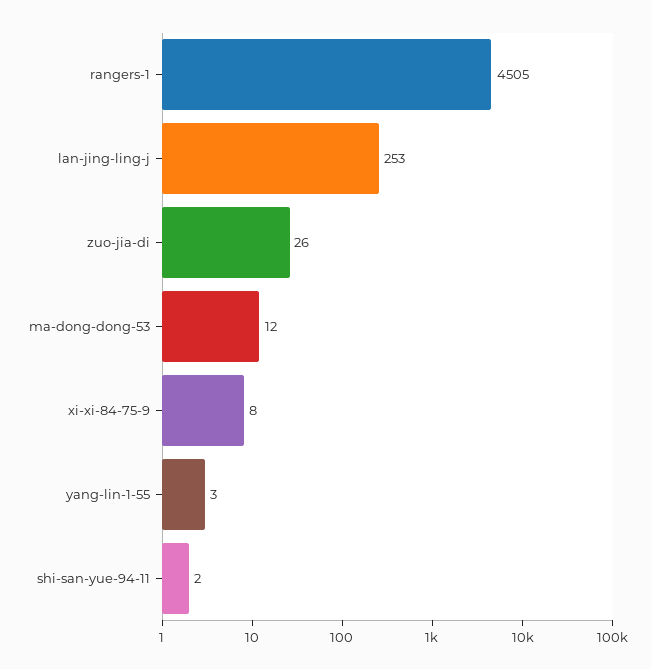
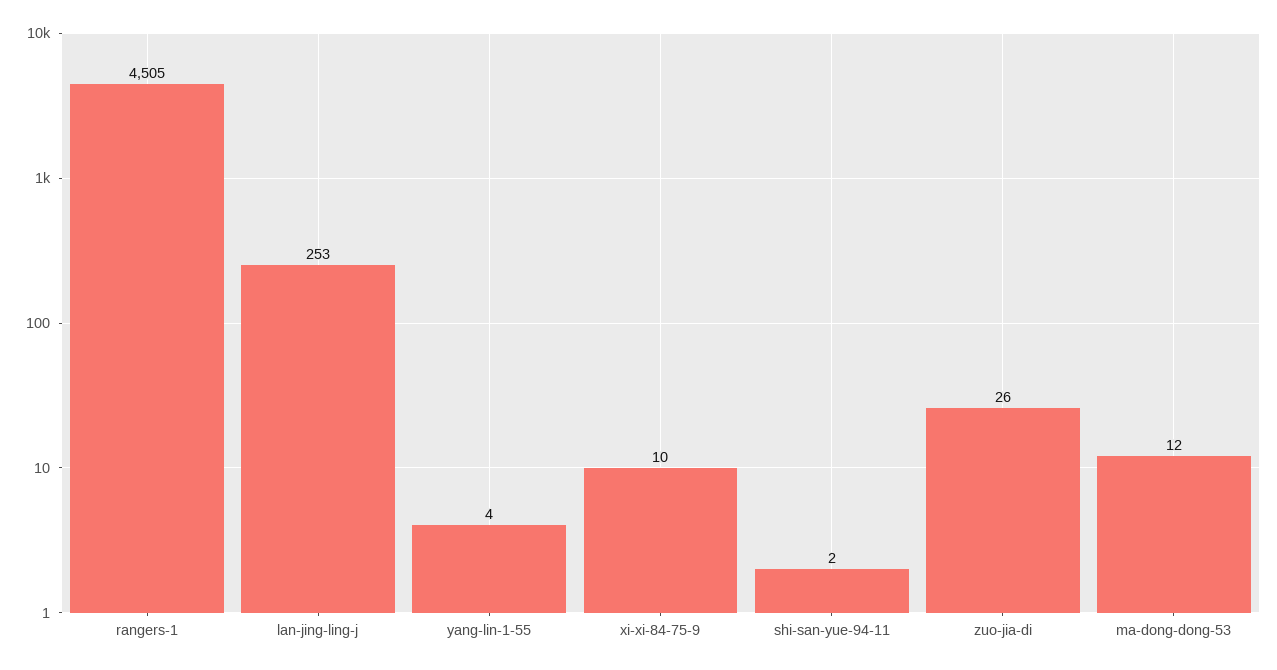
xi-xi-84-75-9: 8 -> 10
yang-lin-1-55: 3 -> 4

